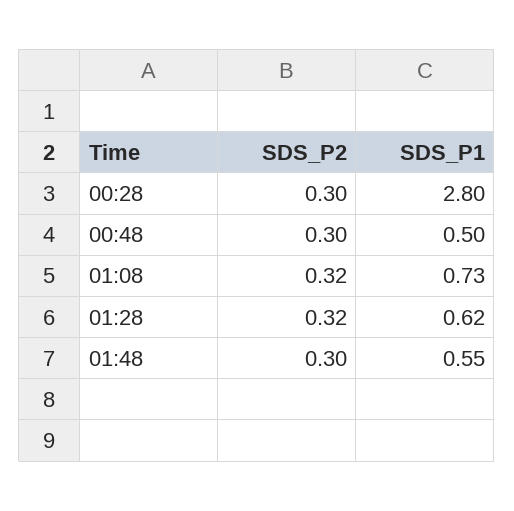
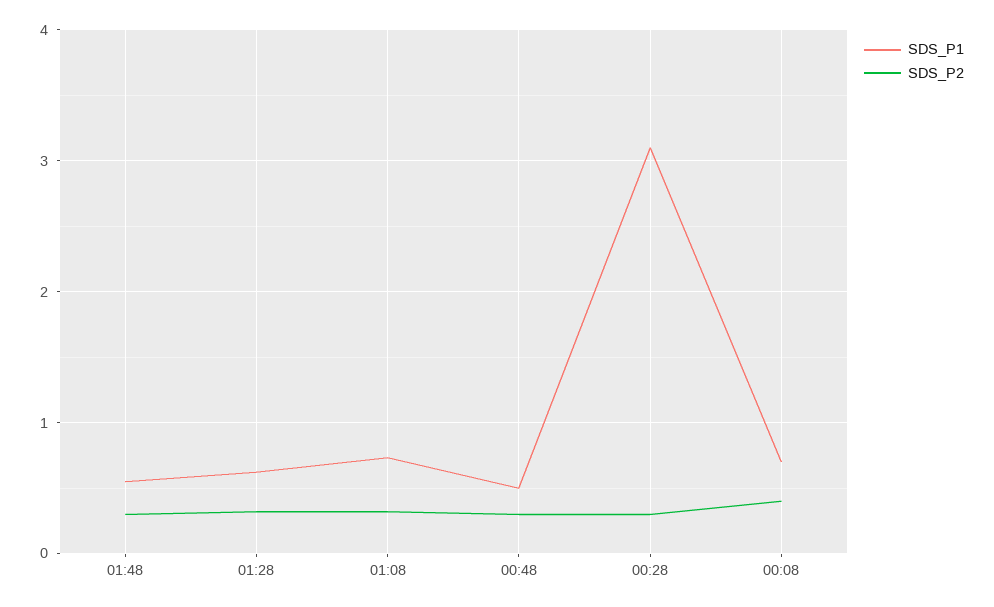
SDS_P1, 00:28: 2.8 -> 3.1
SDS_P1, 00:08: none -> 0.7
SDS_P2, 00:08: none -> 0.4

